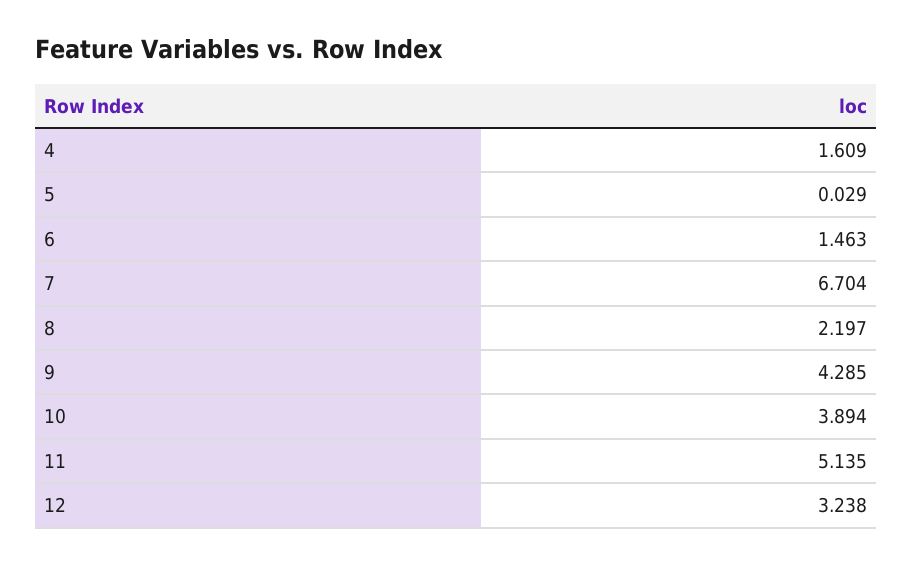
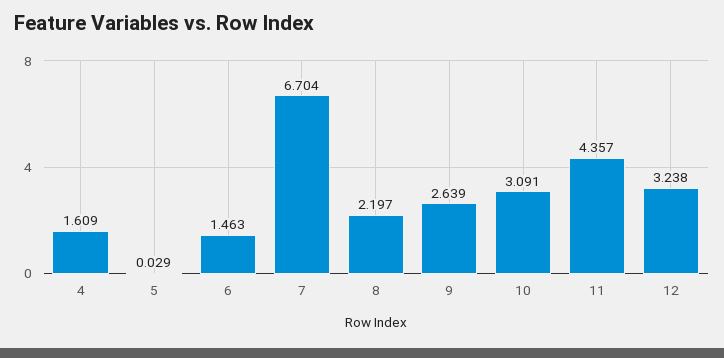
9: 4.285 -> 2.639
10: 3.894 -> 3.091
11: 5.135 -> 4.357

